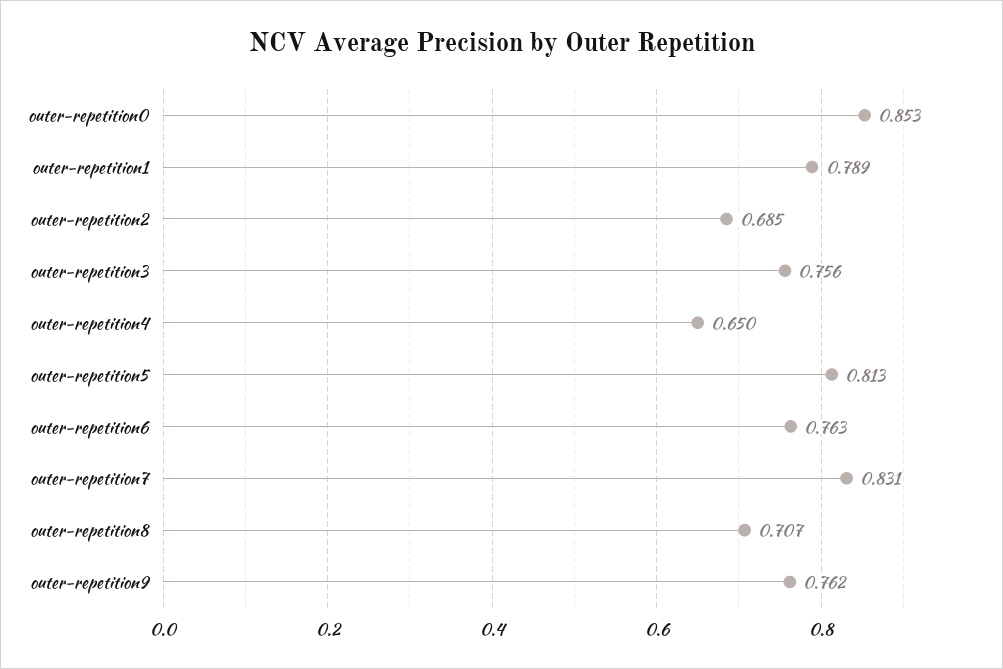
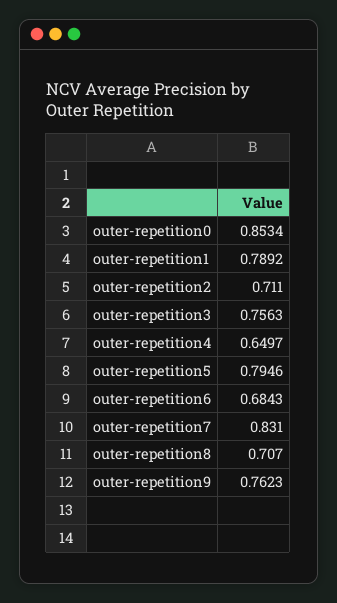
outer-repetition2: 0.685 -> 0.711
outer-repetition5: 0.813 -> 0.7946
outer-repetition6: 0.763 -> 0.6843

